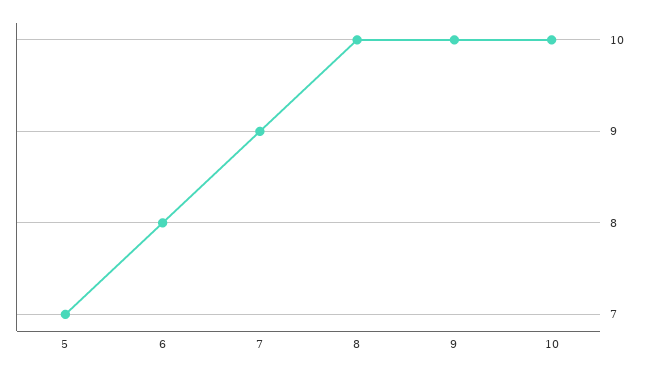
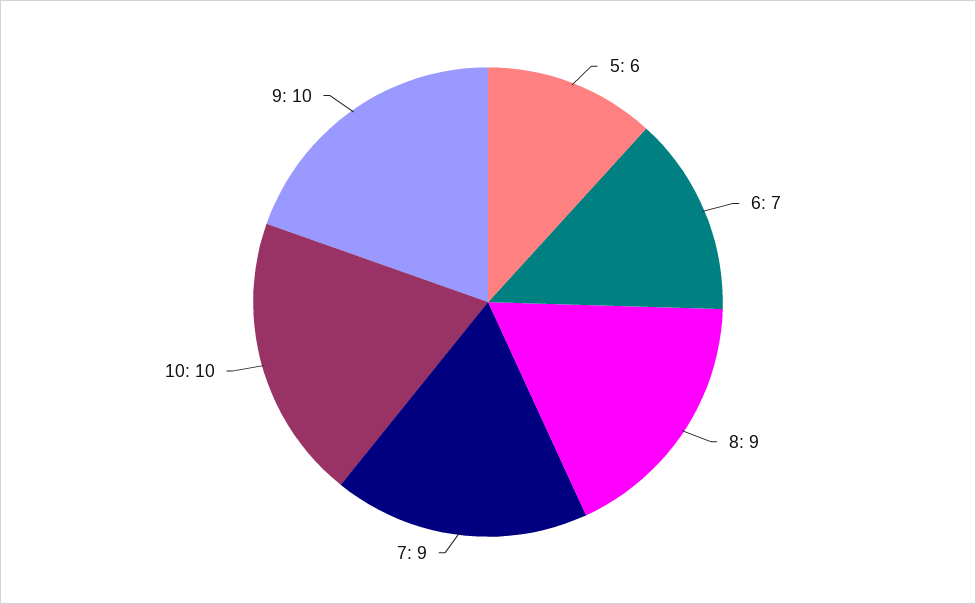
5: 7 -> 6
6: 8 -> 7
8: 10 -> 9

